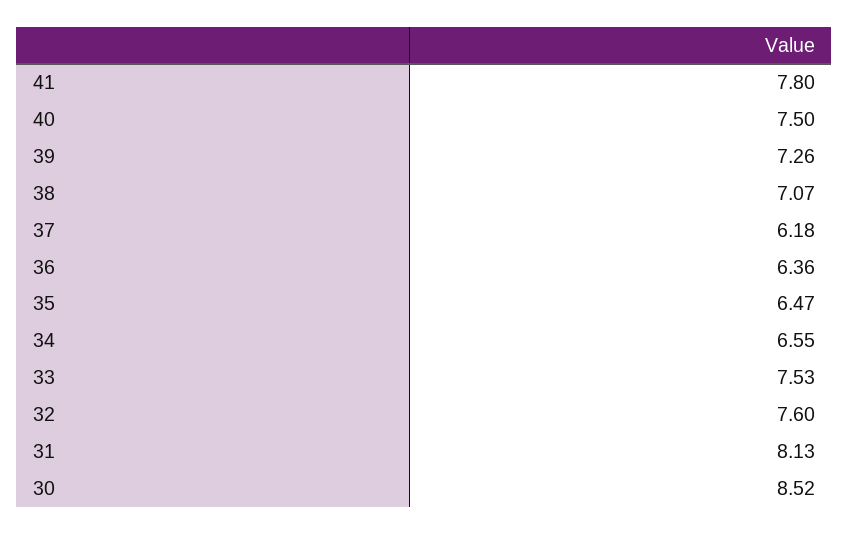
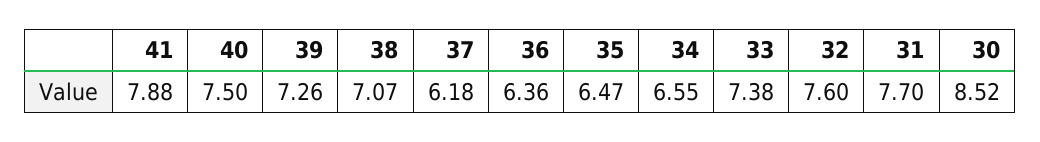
41: 7.8 -> 7.88
33: 7.53 -> 7.38
31: 8.13 -> 7.7

